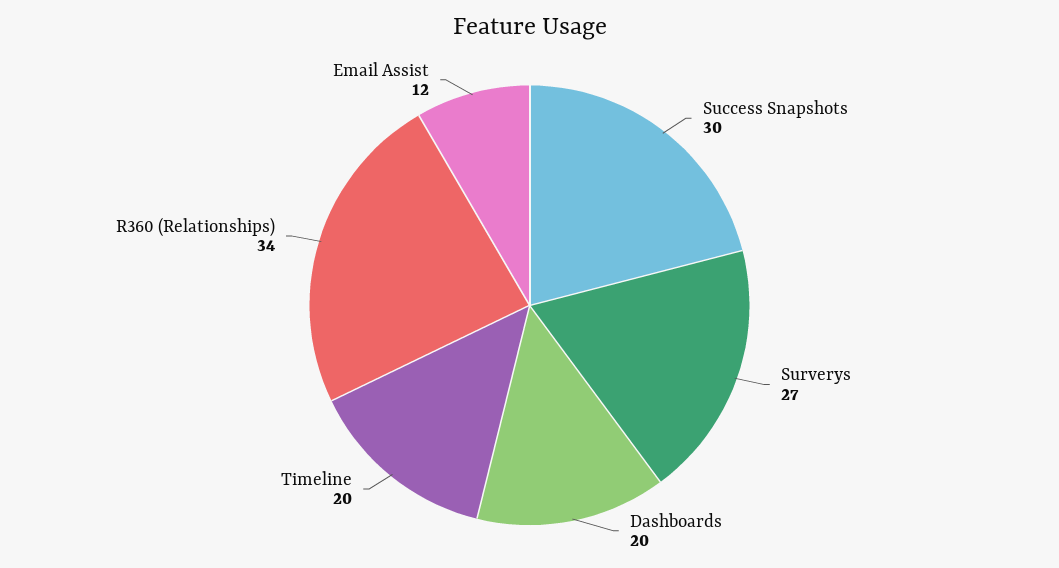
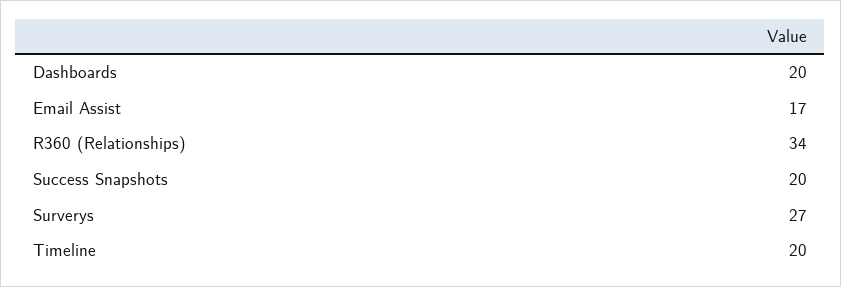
Success Snapshots: 30 -> 20
Email Assist: 12 -> 17

